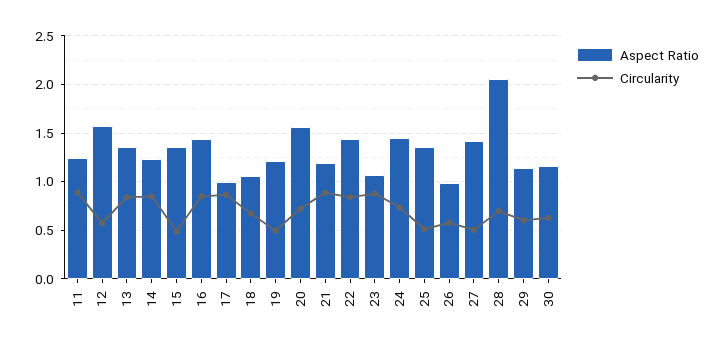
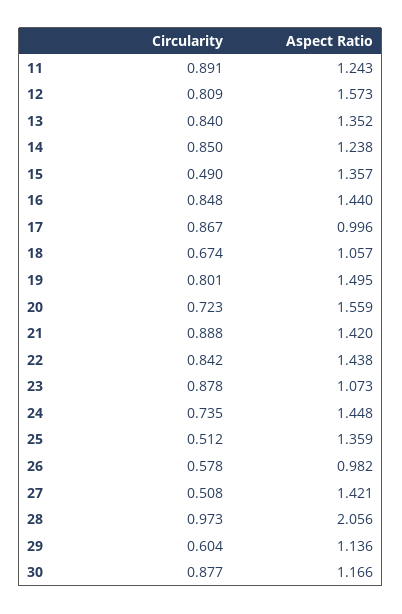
Circularity, 12: 0.6 -> 0.809
Aspect Ratio, 19: 1.2 -> 1.495
Circularity, 19: 0.5 -> 0.801
Aspect Ratio, 21: 1.2 -> 1.42
Circularity, 28: 0.7 -> 0.973
Circularity, 30: 0.6 -> 0.877

